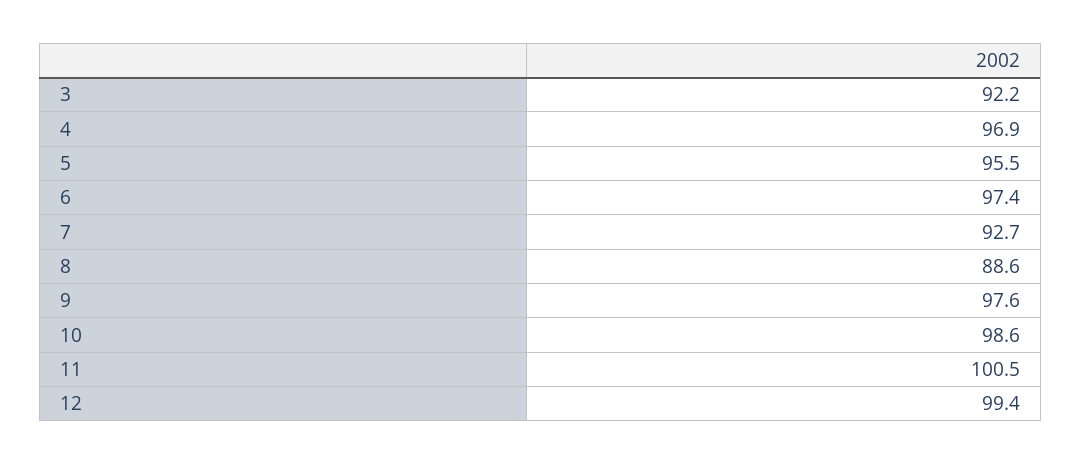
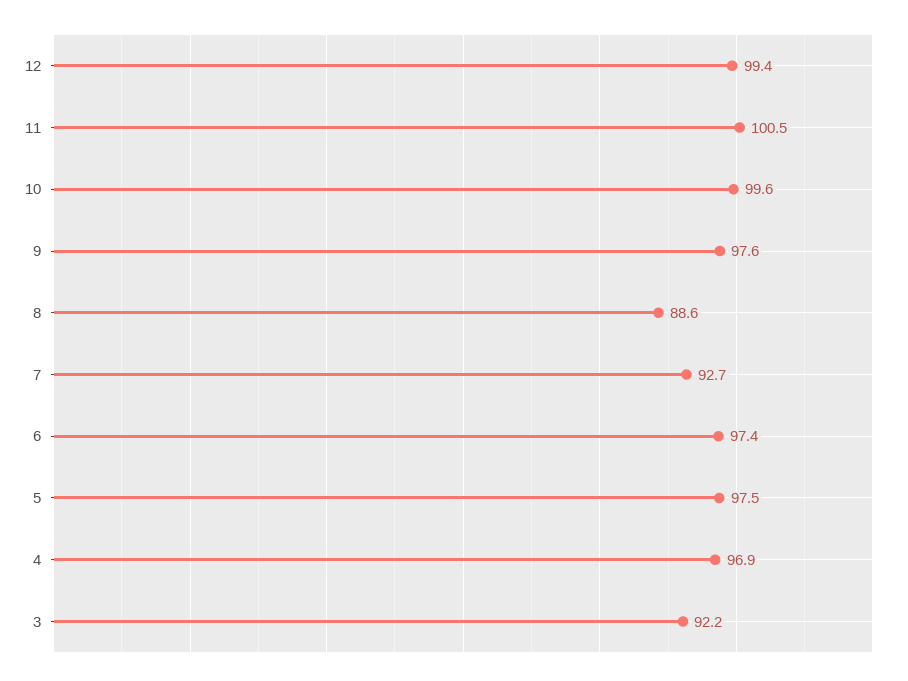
5: 95.5 -> 97.5
10: 98.6 -> 99.6

